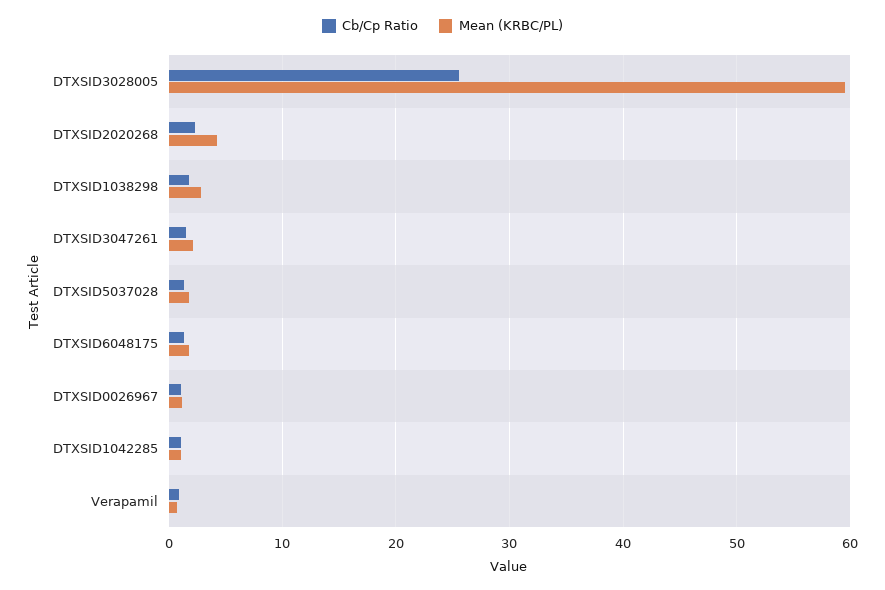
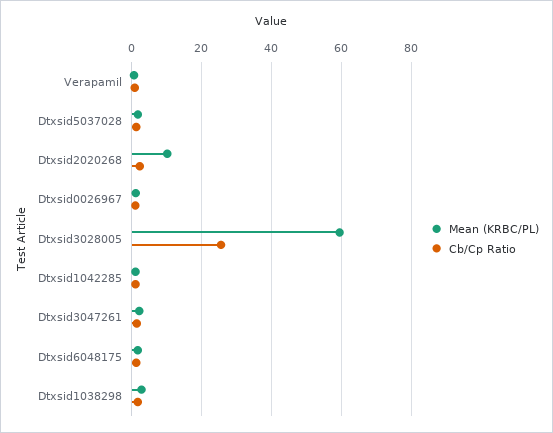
Mean (KRBC/PL), DTXSID2020268: 4 -> 10

